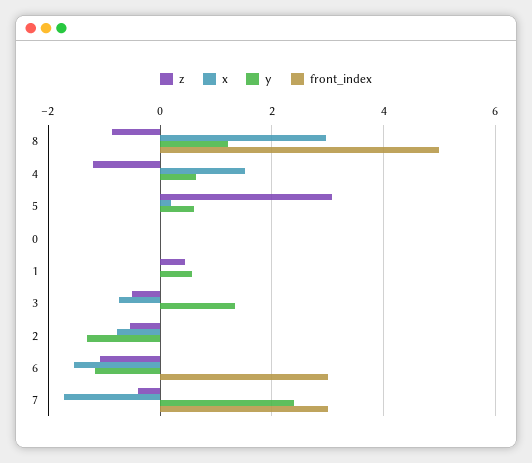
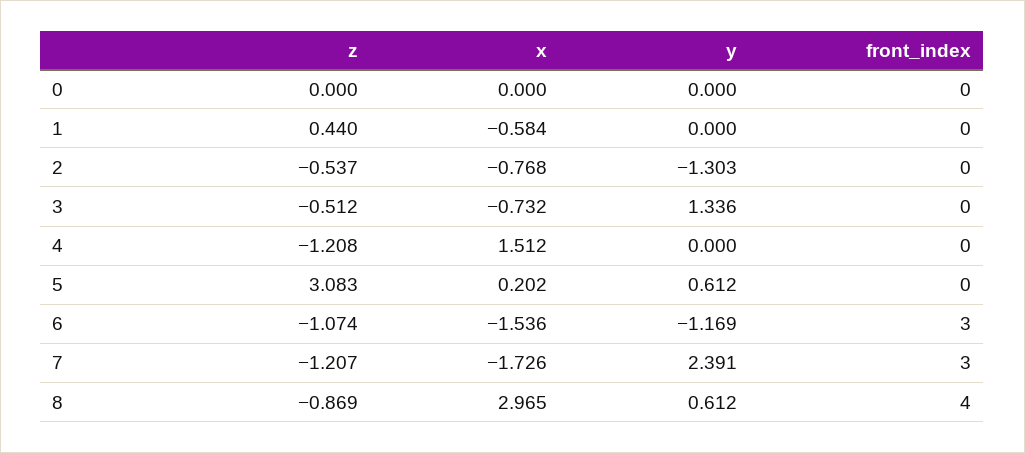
y, 8: 1.2 -> 0.612
front_index, 8: 5 -> 4
y, 4: 0.6 -> 0
x, 1: 0 -> -0.584
y, 1: 0.6 -> 0
z, 7: -0.4 -> -1.207

